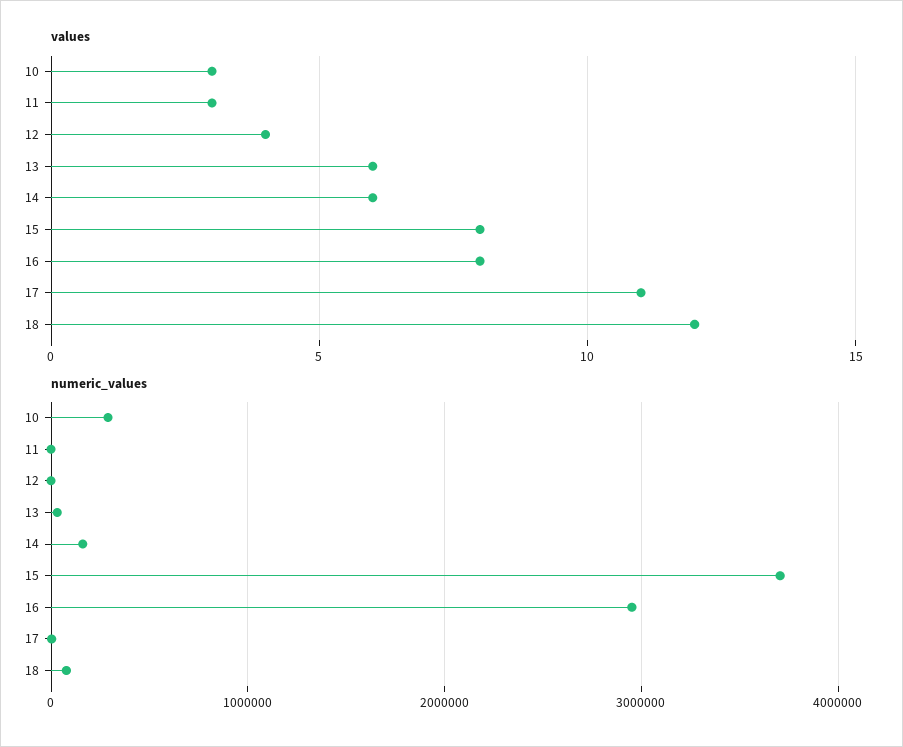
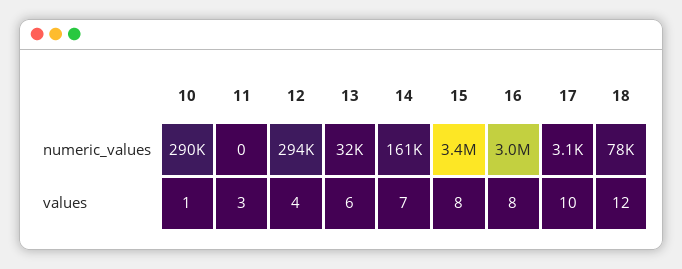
values, 10: 3 -> 1
values, 14: 6 -> 7
values, 17: 11 -> 10
numeric_values, 12: 0 -> 294000
numeric_values, 15: 3700000 -> 3400000

